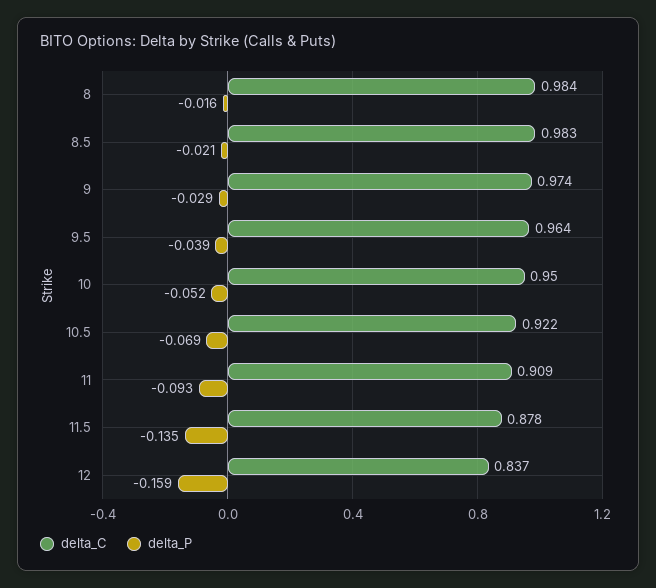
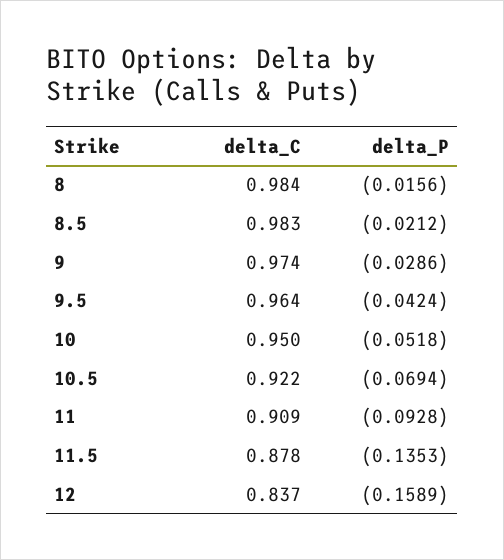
delta_P, 9.5: -0.039 -> -0.0424

